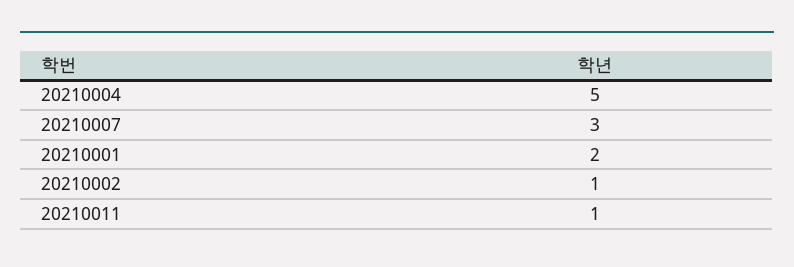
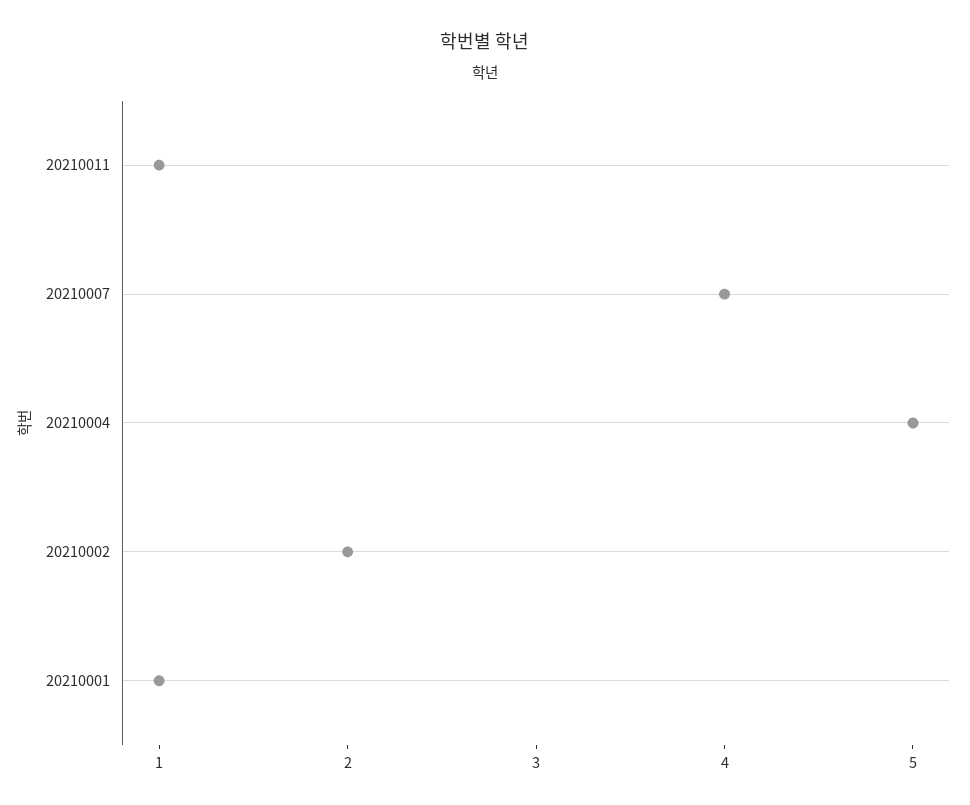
20210007: 3 -> 4
20210001: 2 -> 1
20210002: 1 -> 2

